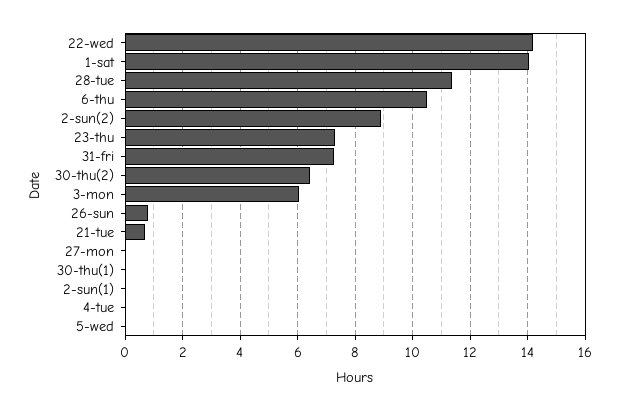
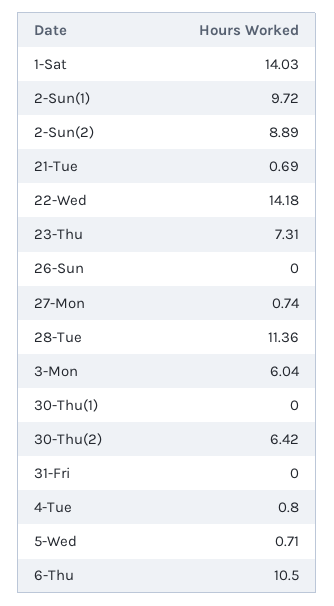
31-fri: 7.25 -> 0
26-sun: 0.75 -> 0
27-mon: 0 -> 0.74
2-sun(1): 0 -> 9.72
4-tue: 0 -> 0.8
5-wed: 0 -> 0.71

